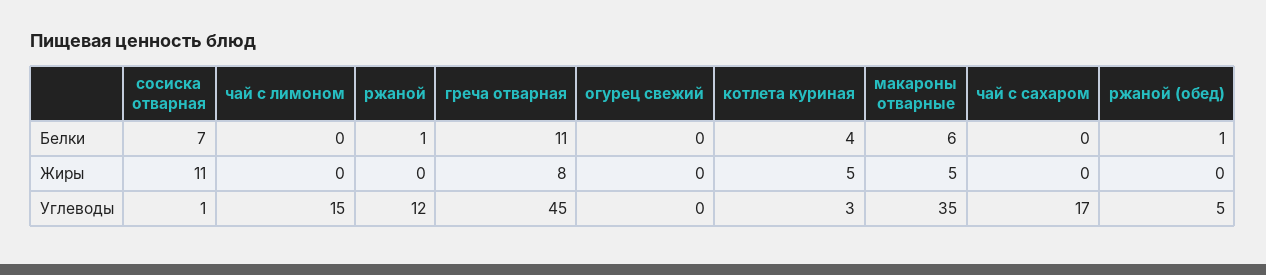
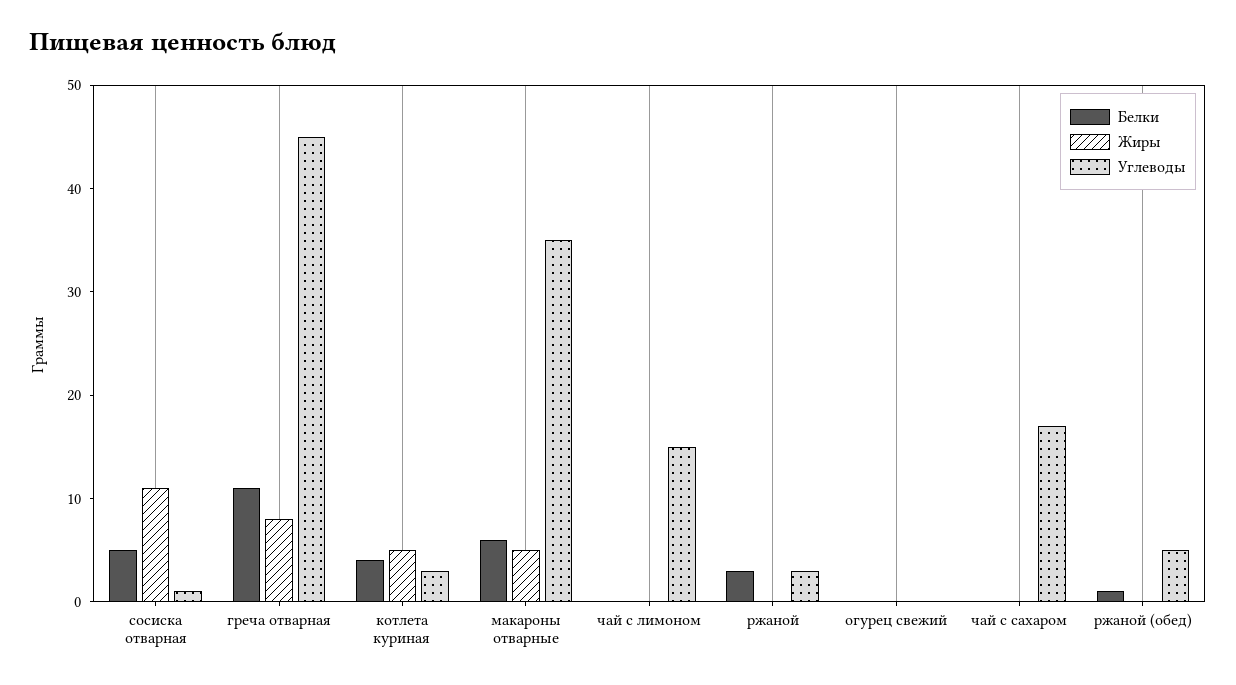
Белки, сосиска отварная: 7 -> 5
Белки, ржаной: 1 -> 3
Углеводы, ржаной: 12 -> 3

